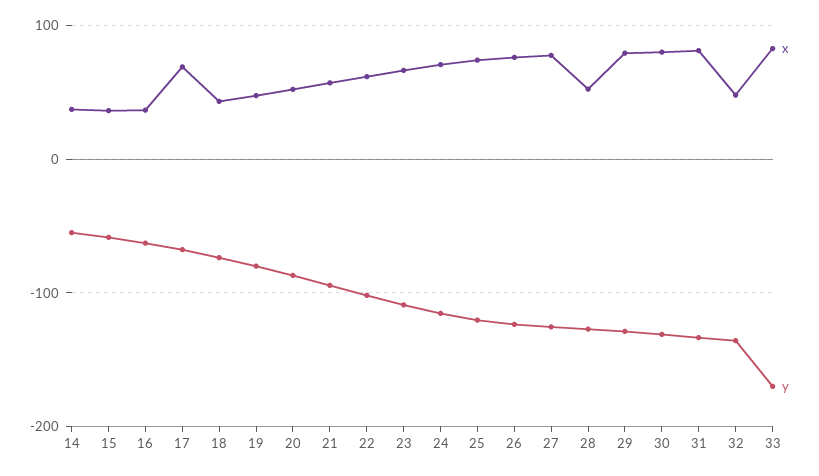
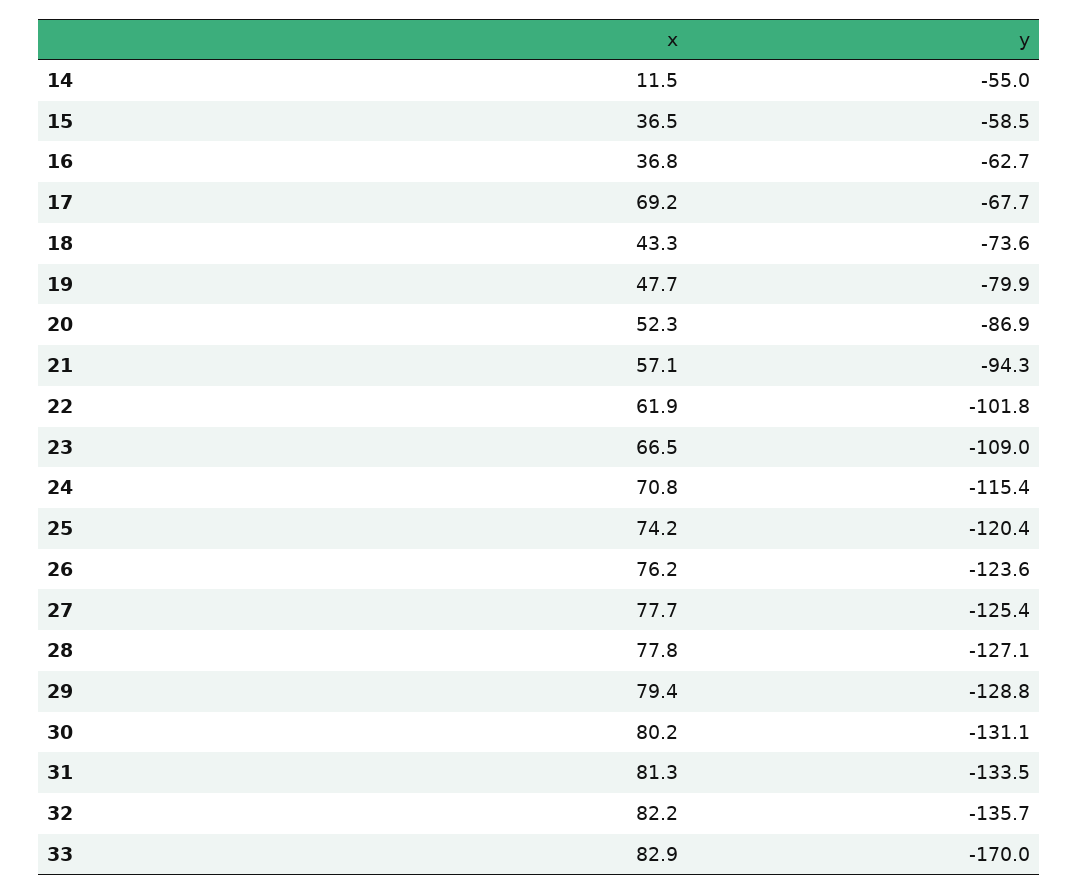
x, 14: 40 -> 11.5
x, 28: 50 -> 77.8
x, 32: 50 -> 82.2

